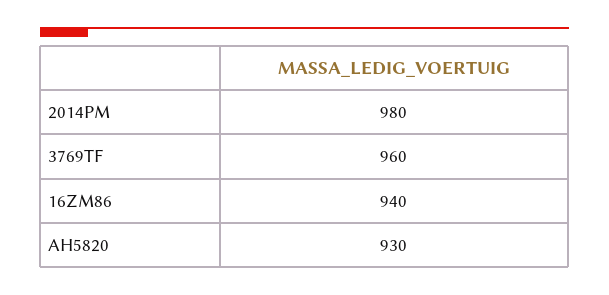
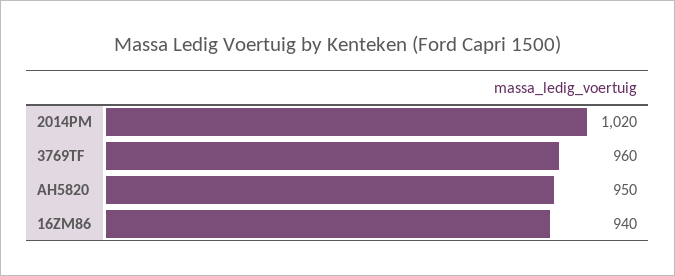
2014PM: 980 -> 1020
AH5820: 930 -> 950

